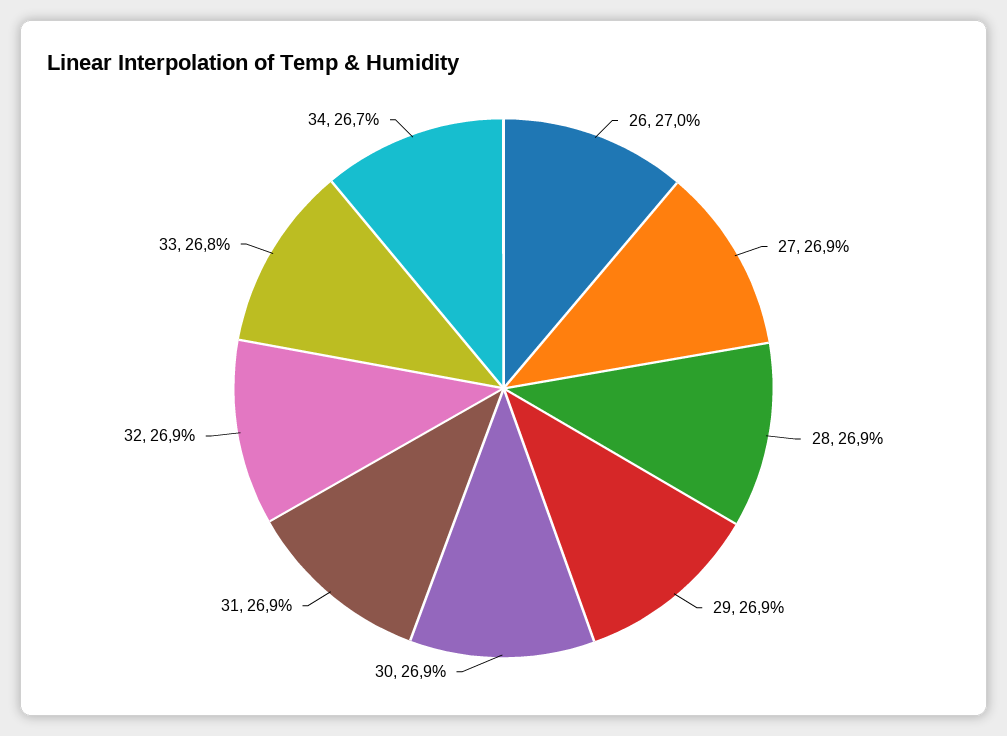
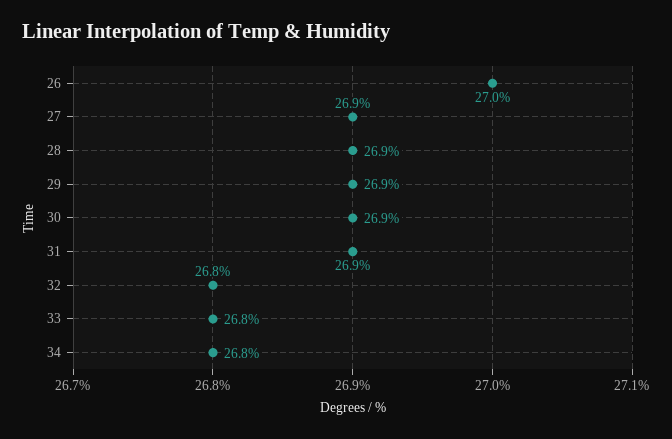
32: 26.9 -> 26.8
34: 26.7 -> 26.8

